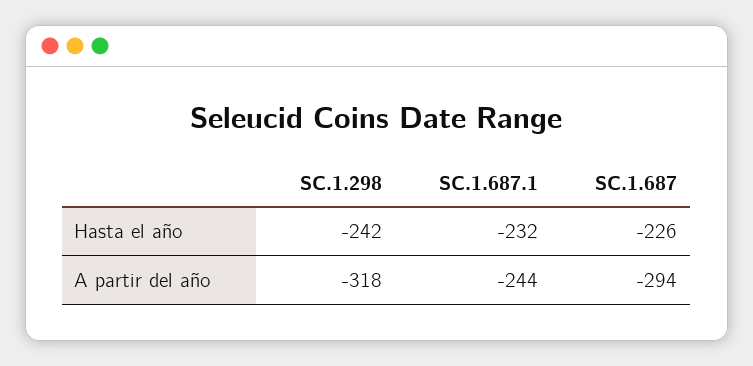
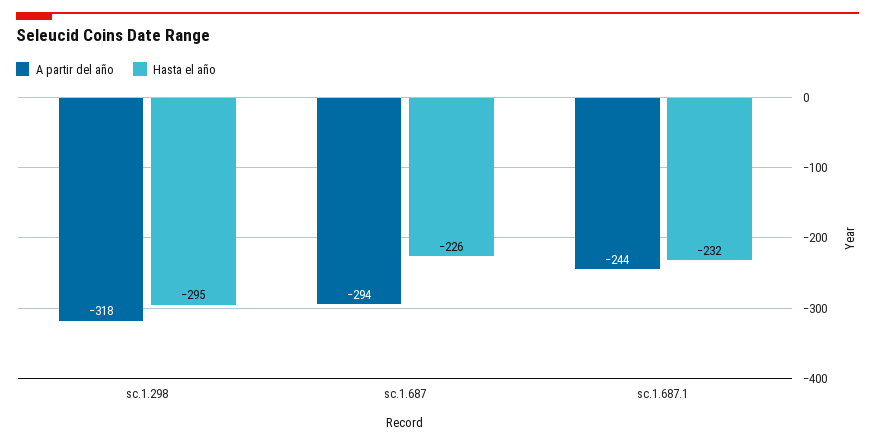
Hasta el año, SC.1.298: -242 -> -295

